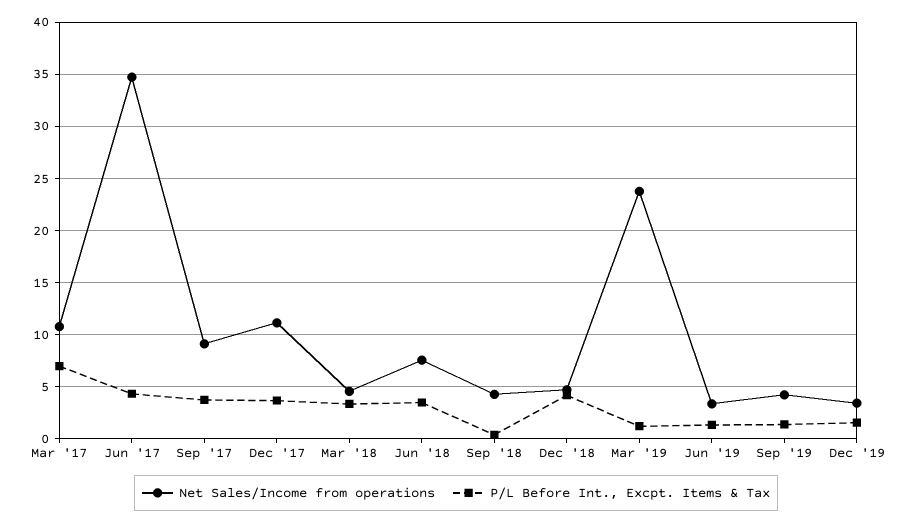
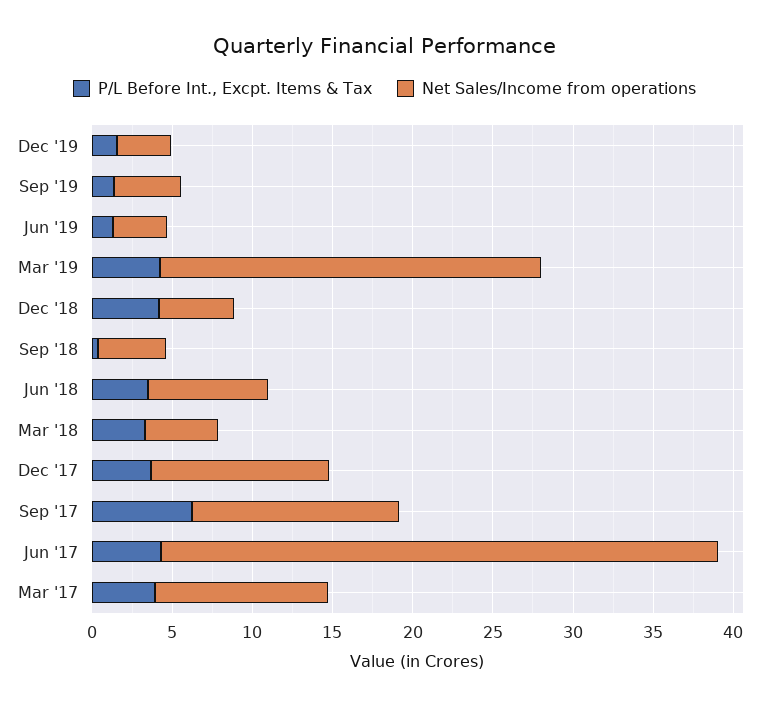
P/L Before Int., Excpt. Items & Tax, Mar '17: 7 -> 4
Net Sales/Income from operations, Sep '17: 9 -> 13
P/L Before Int., Excpt. Items & Tax, Sep '17: 4 -> 6
P/L Before Int., Excpt. Items & Tax, Mar '19: 1 -> 4

